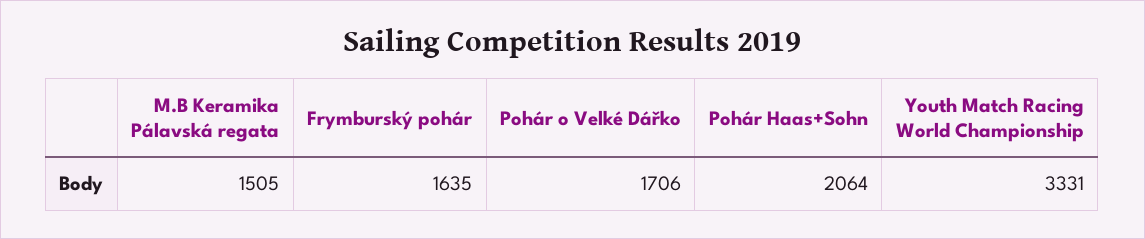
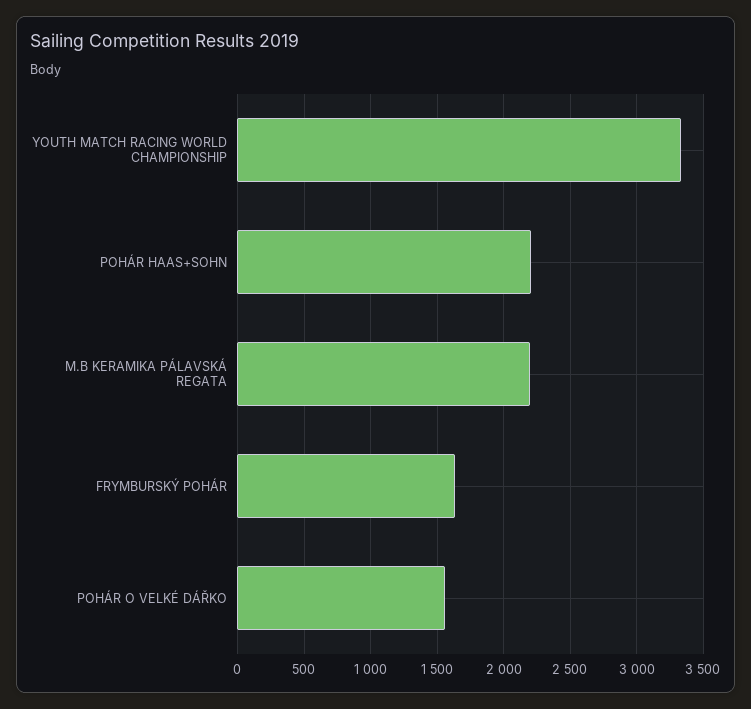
M.B Keramika Pálavská regata: 1505 -> 2200
Pohár o Velké Dářko: 1706 -> 1550
Pohár Haas+Sohn: 2064 -> 2200

